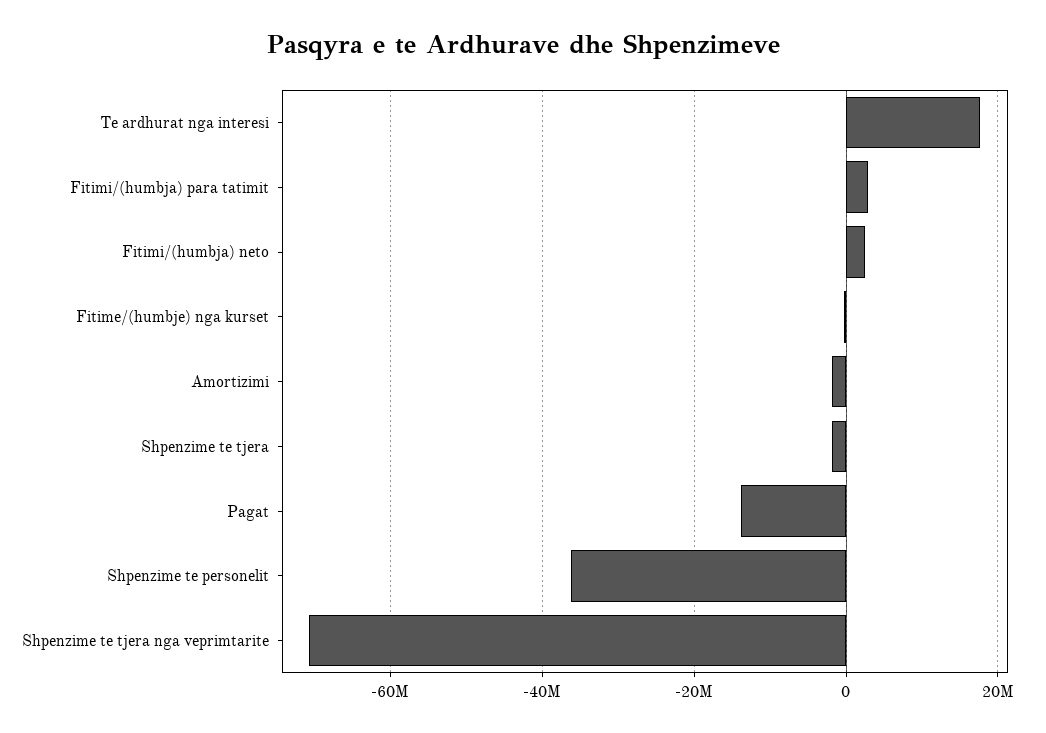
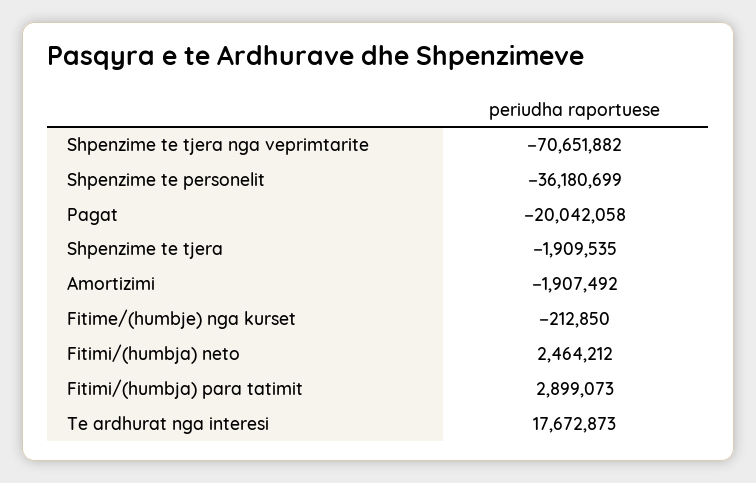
Pagat: -14000000 -> -20042058

